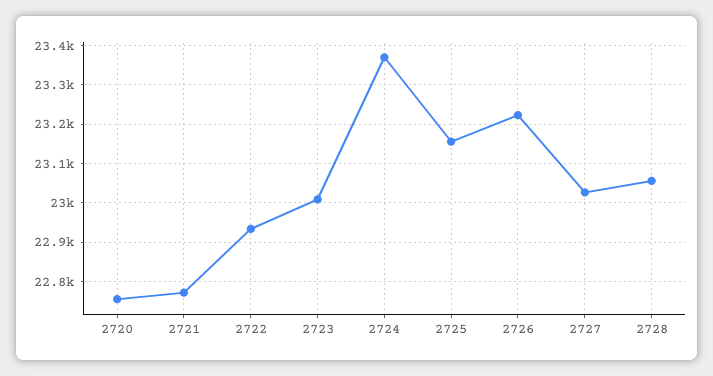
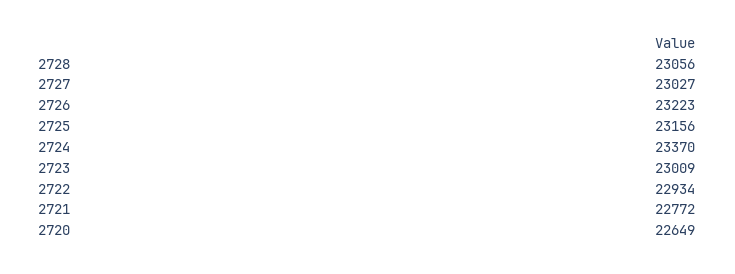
2720: 22760 -> 22649

